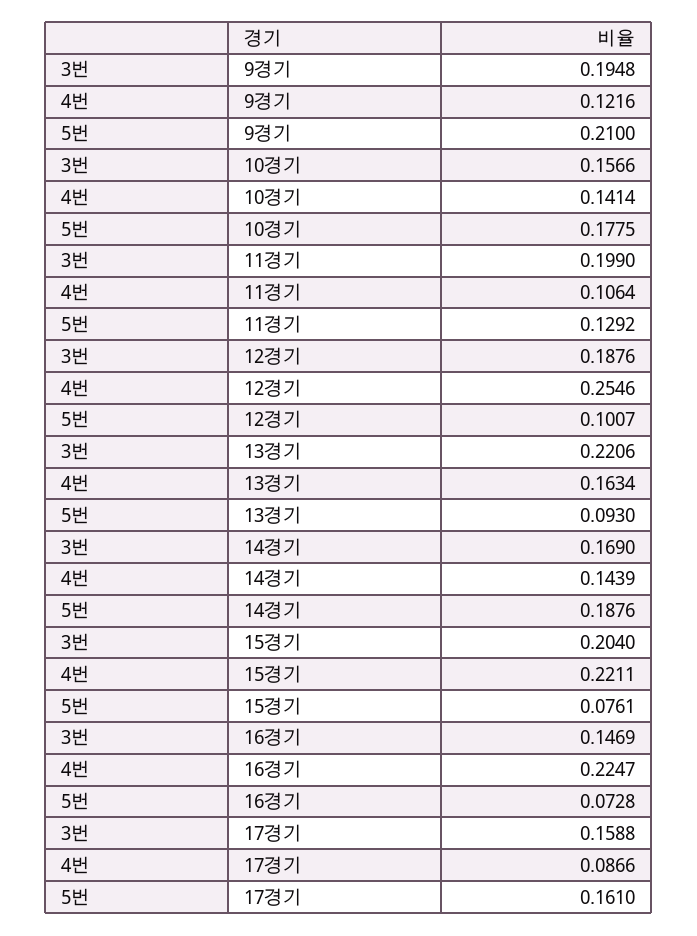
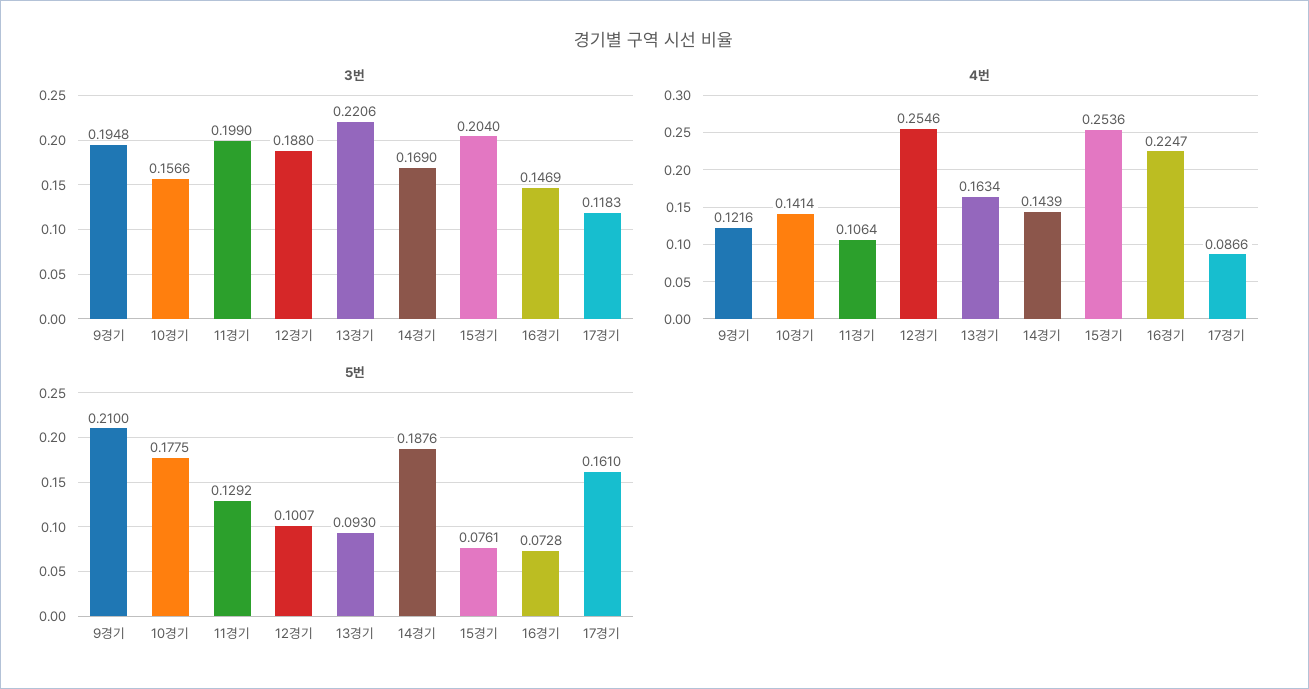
3번, 12경기: 0.1876 -> 0.188
4번, 15경기: 0.2211 -> 0.2536
3번, 17경기: 0.1588 -> 0.1183

